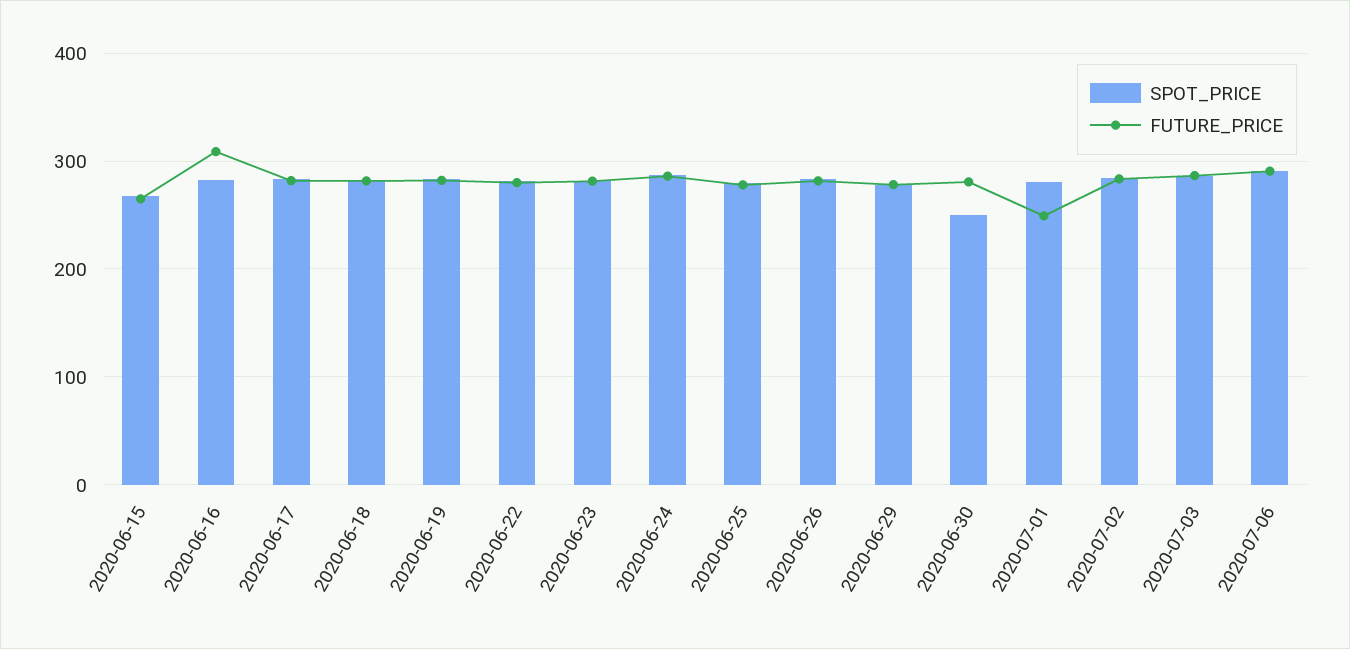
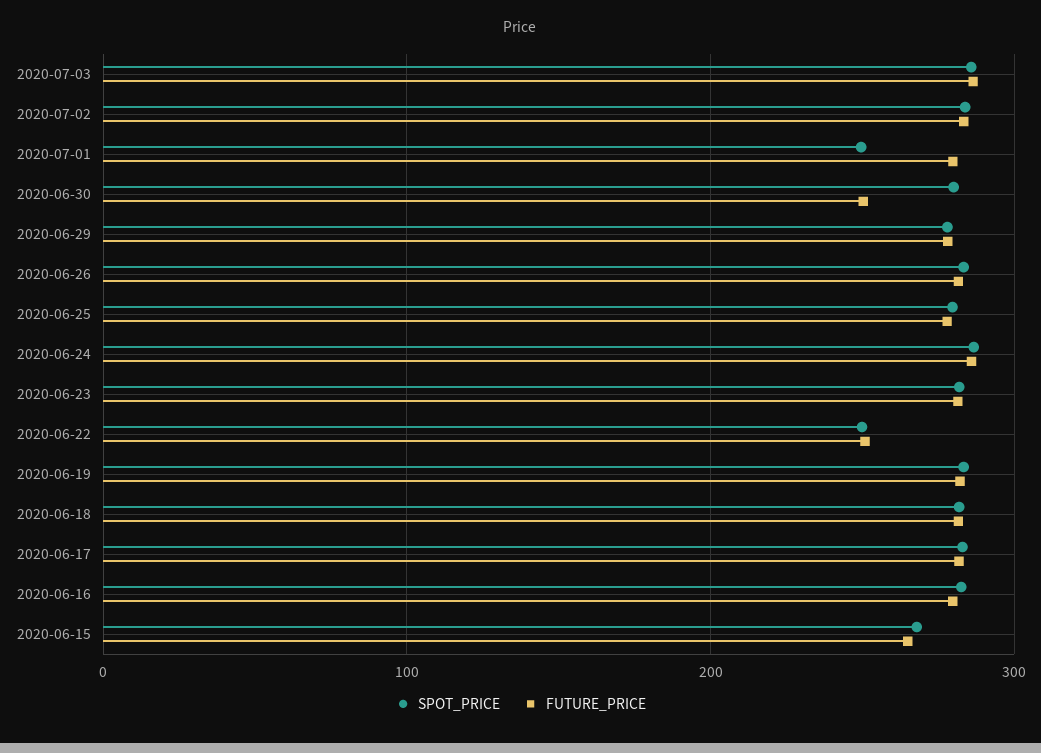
FUTURE_PRICE, 2020-06-16: 310 -> 280
SPOT_PRICE, 2020-06-22: 280 -> 250
FUTURE_PRICE, 2020-06-22: 280 -> 250
SPOT_PRICE, 2020-06-30: 250 -> 280
FUTURE_PRICE, 2020-06-30: 280 -> 250
SPOT_PRICE, 2020-07-01: 280 -> 250
FUTURE_PRICE, 2020-07-01: 250 -> 280
SPOT_PRICE, 2020-07-06: 290 -> none
FUTURE_PRICE, 2020-07-06: 290 -> none

